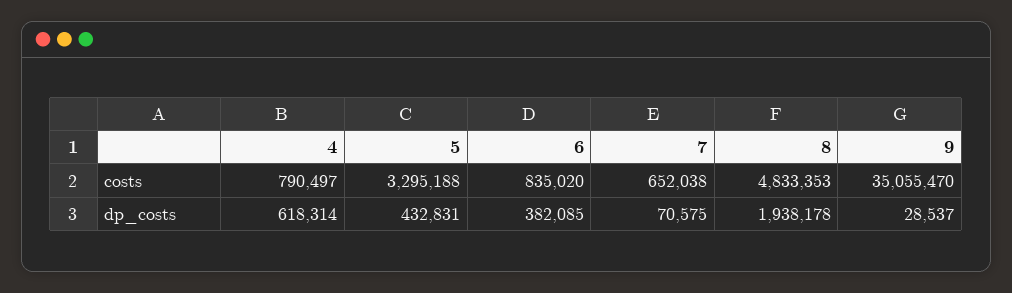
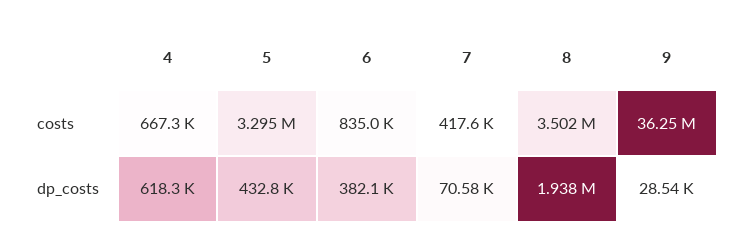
4, costs: 790497 -> 667300
7, costs: 652038 -> 417600
8, costs: 4833353 -> 3502000
9, costs: 35055470 -> 36250000

